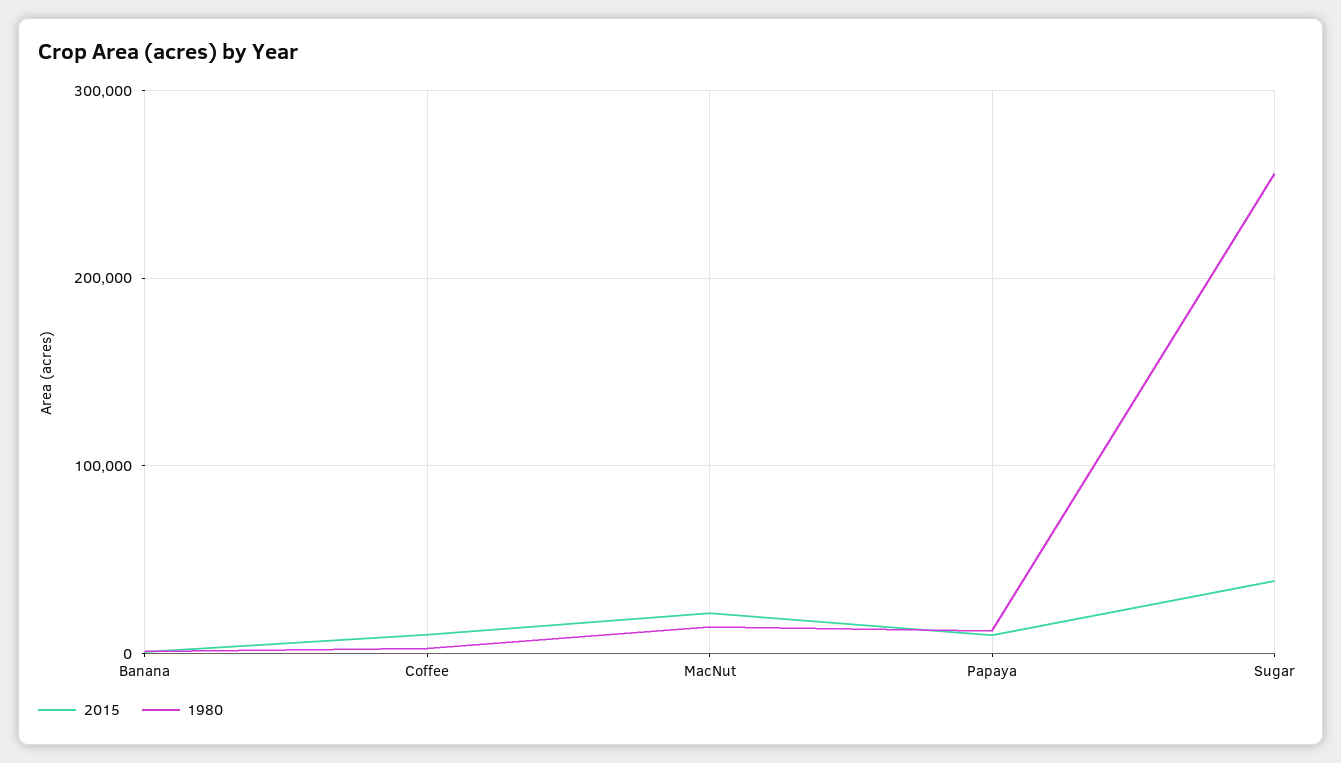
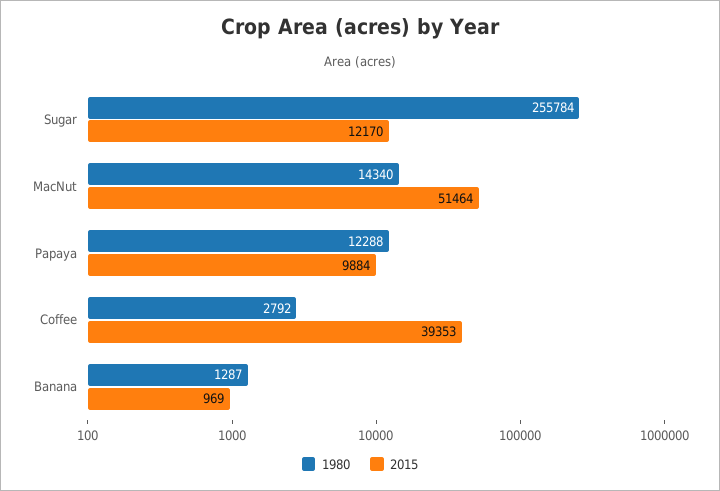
2015, Coffee: 10000 -> 39353
2015, MacNut: 20000 -> 51464
2015, Sugar: 40000 -> 12170

